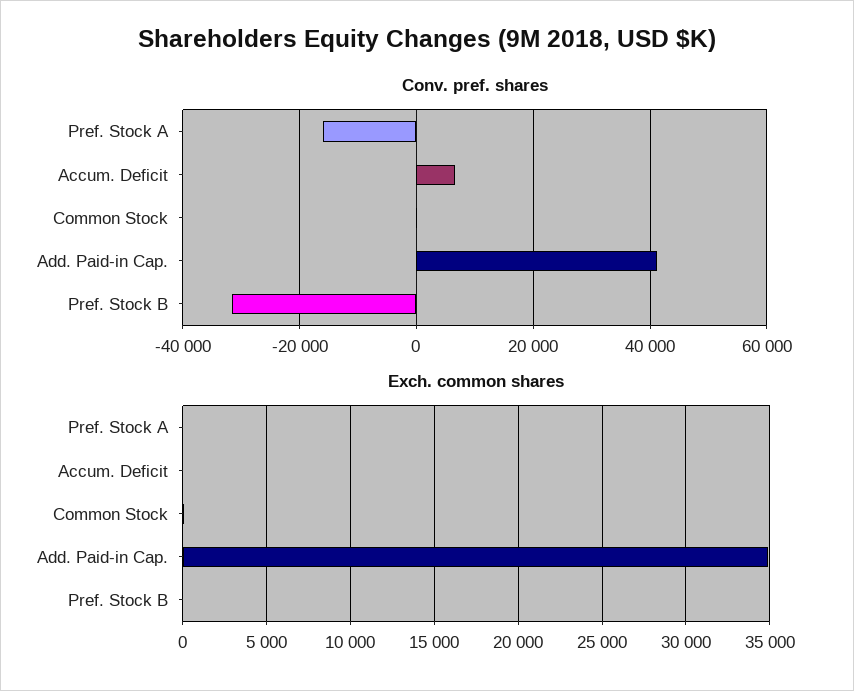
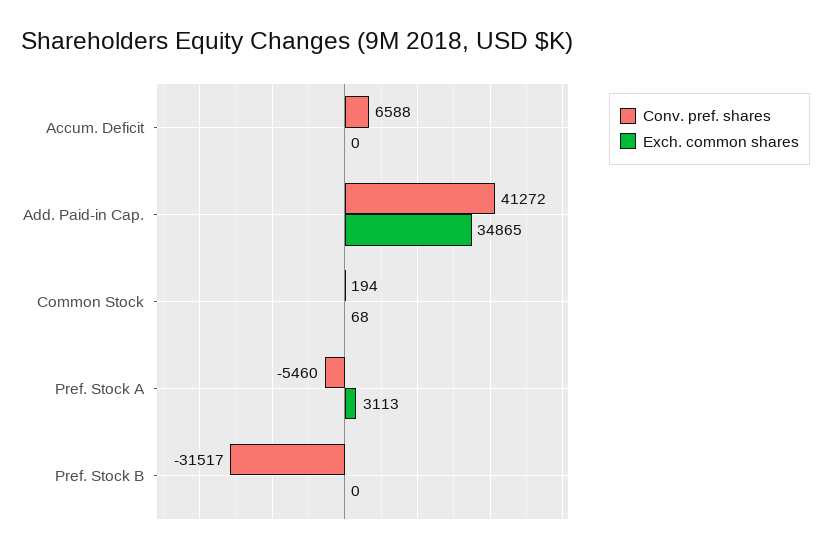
Conv. pref. shares, Pref. Stock A: -16000 -> -5460
Exch. common shares, Pref. Stock A: 0 -> 3113

